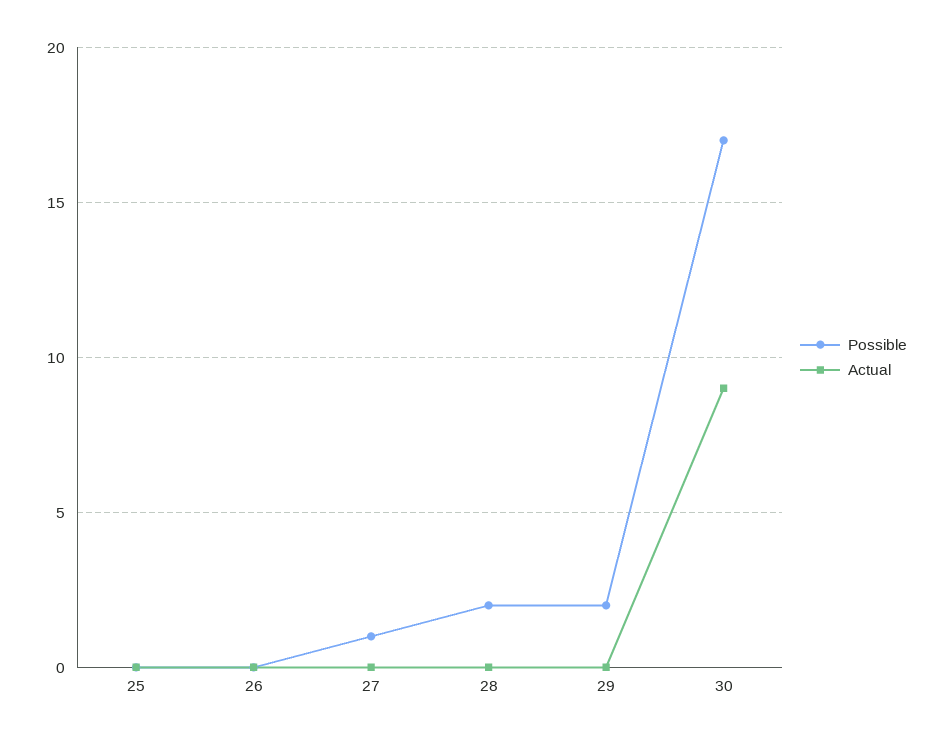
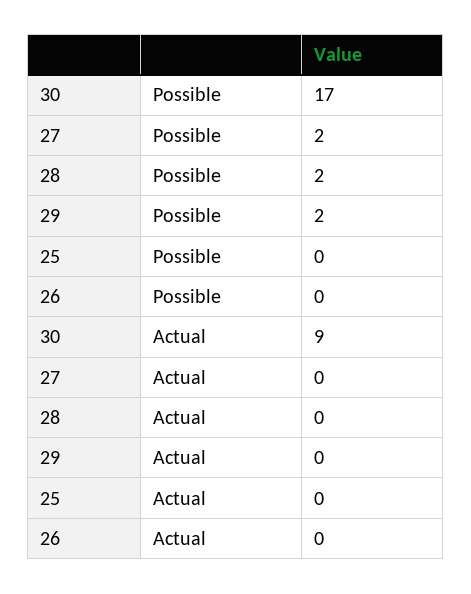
Possible, 27: 1 -> 2

